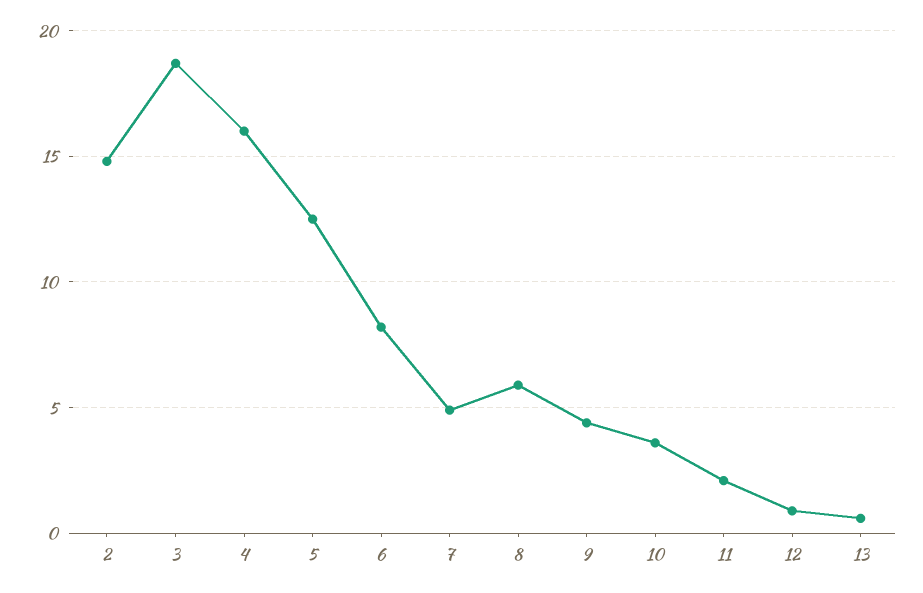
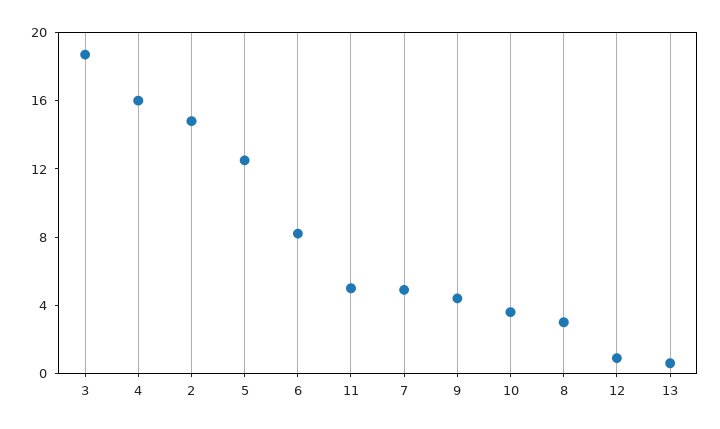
8: 6 -> 3
11: 2 -> 5

